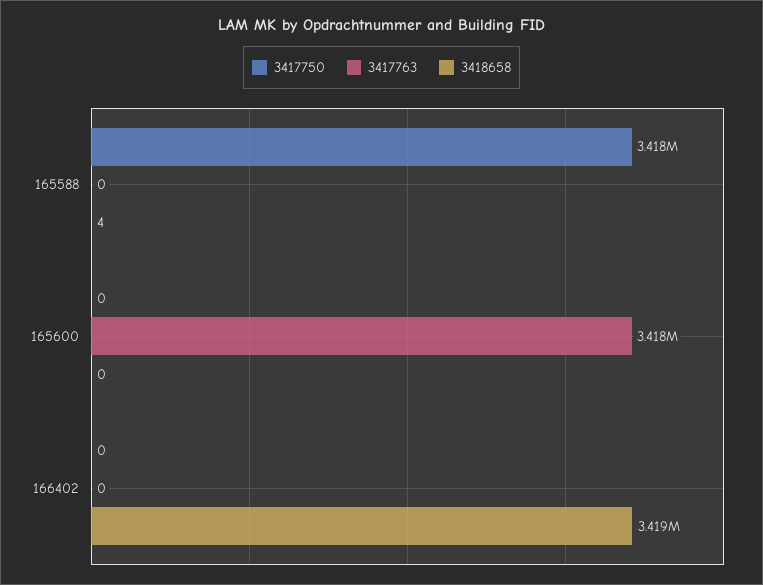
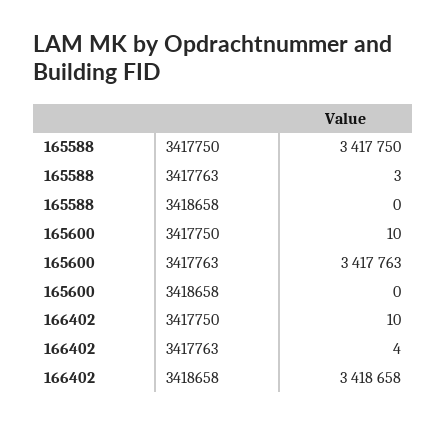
3417763, 165588: 0 -> 3
3418658, 165588: 4 -> 0
3417750, 165600: 0 -> 10
3417750, 166402: 0 -> 10
3417763, 166402: 0 -> 4

